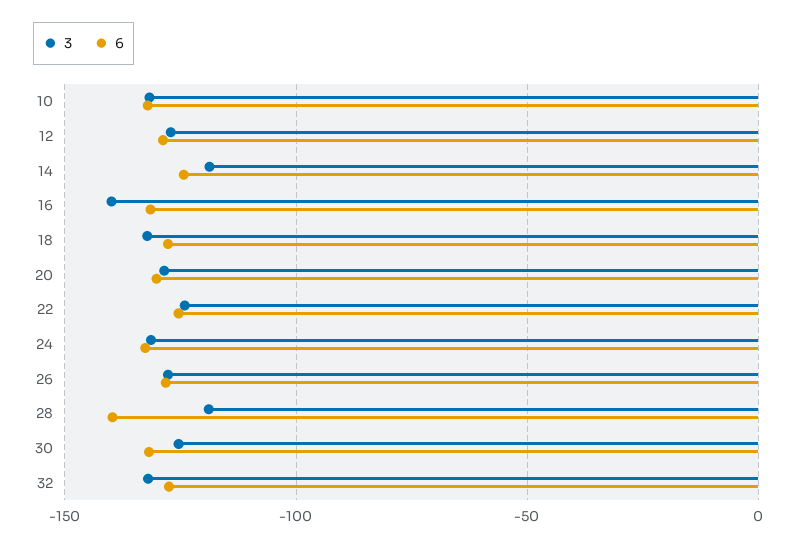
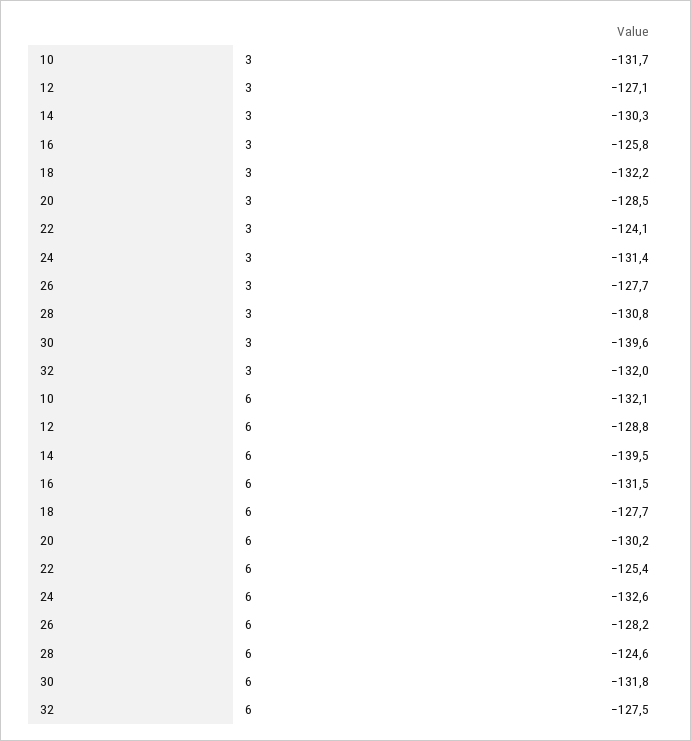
3, 14: -120 -> -130.3
6, 14: -125 -> -139.5
3, 16: -140 -> -125.8
3, 28: -120 -> -130.8
6, 28: -140 -> -124.6
3, 30: -125 -> -139.6

